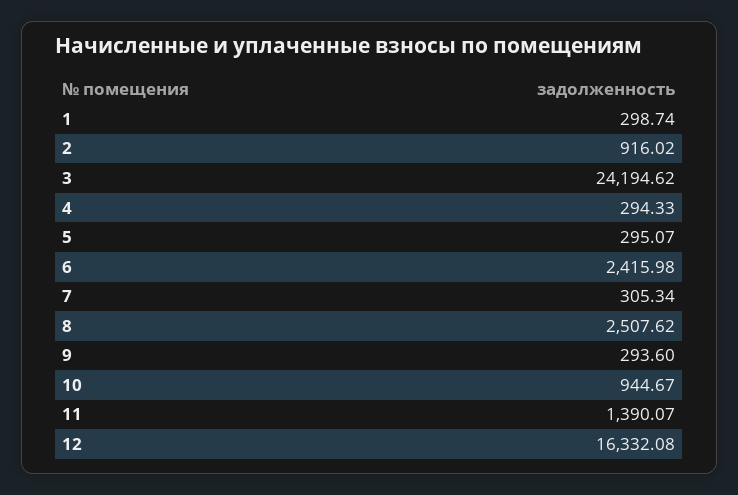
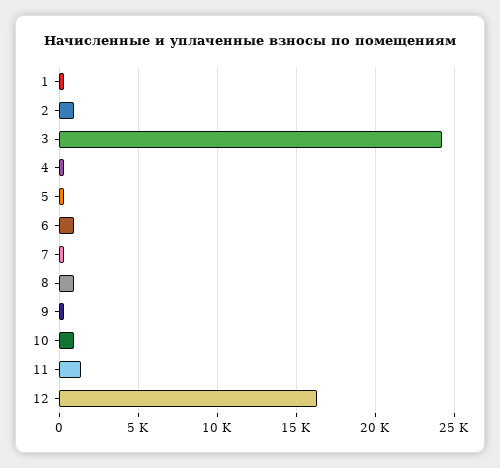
6: 2415.98 -> 1000
8: 2507.62 -> 1000

